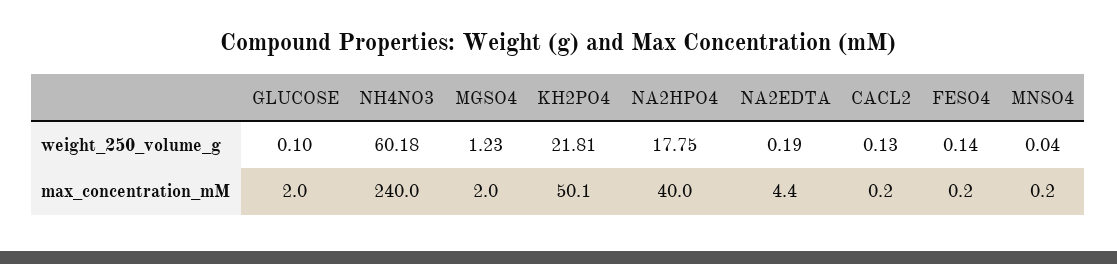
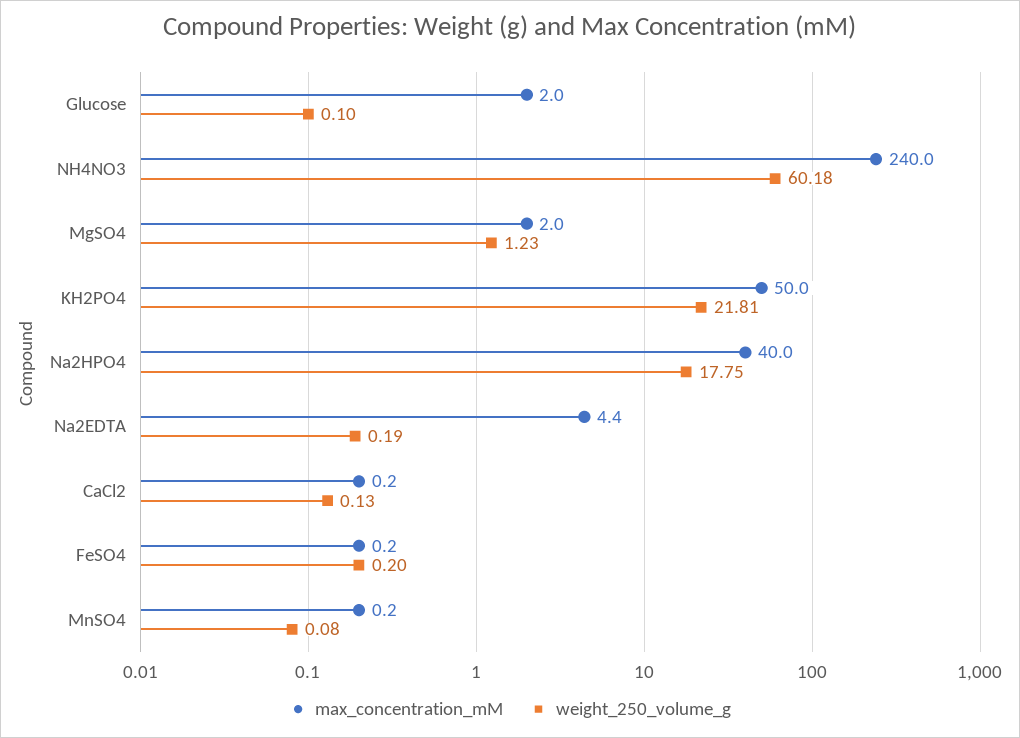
weight_250_volume_g, FESO4: 0.14 -> 0.2
weight_250_volume_g, MNSO4: 0.04 -> 0.08
max_concentration_mM, KH2PO4: 50.1 -> 50

